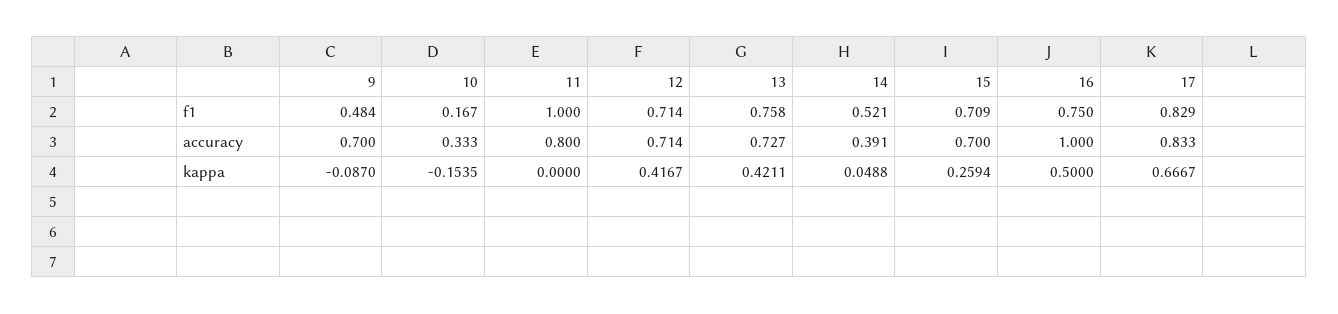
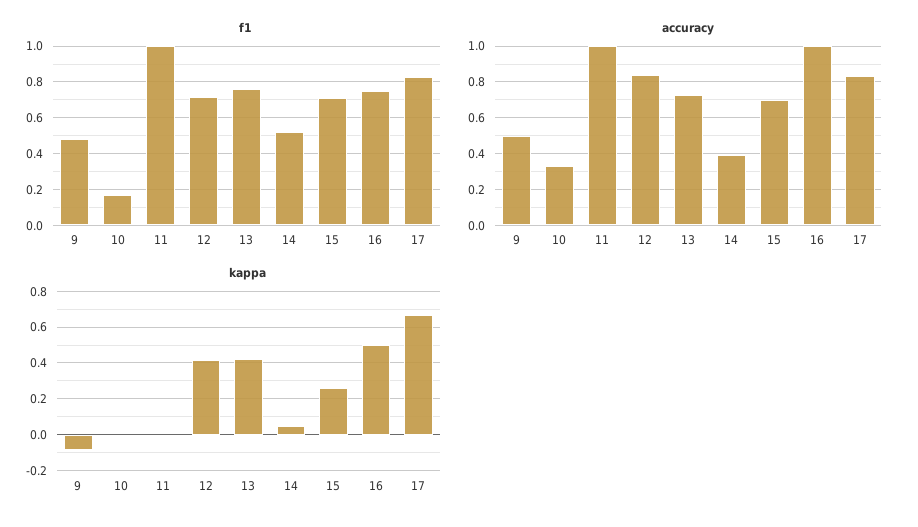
accuracy, 9: 0.7 -> 0.5
accuracy, 11: 0.8 -> 1
accuracy, 12: 0.714 -> 0.85
kappa, 10: -0.1535 -> 0

